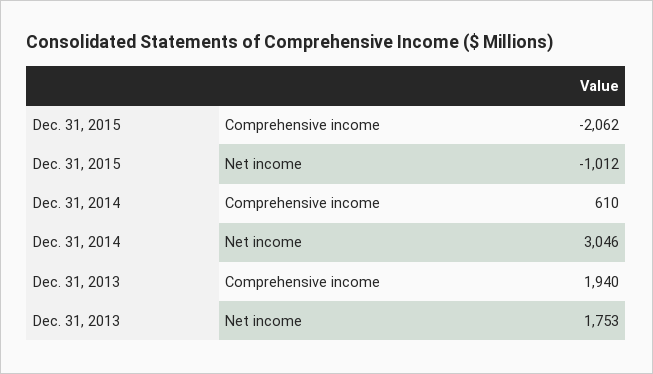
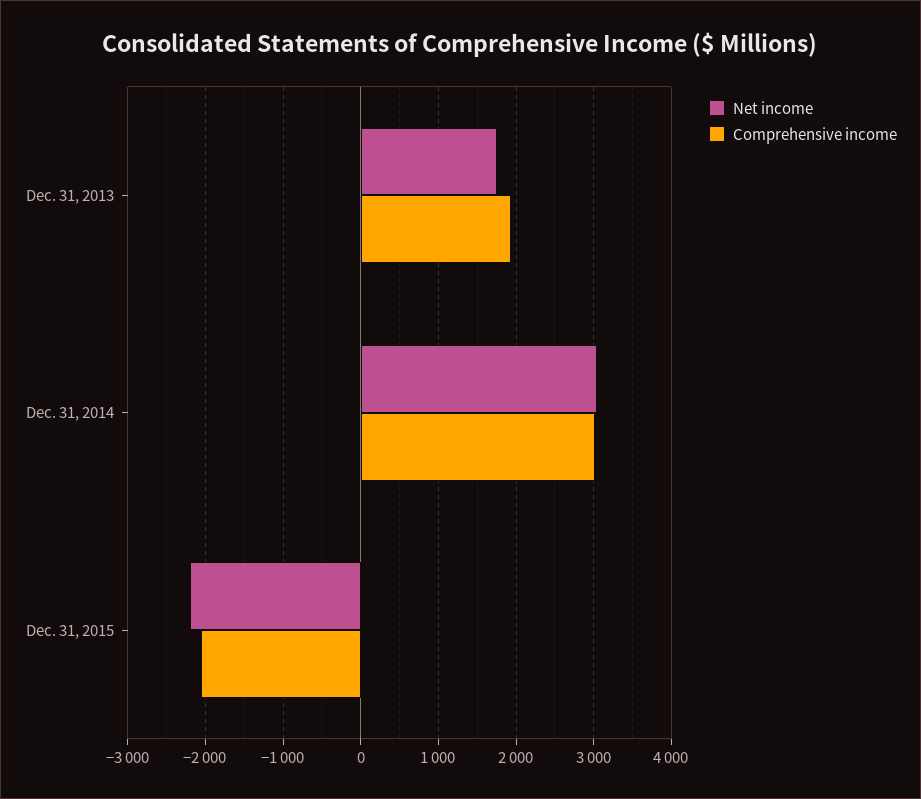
Net income, Dec. 31, 2015: -1012 -> -2200
Comprehensive income, Dec. 31, 2014: 610 -> 3000

